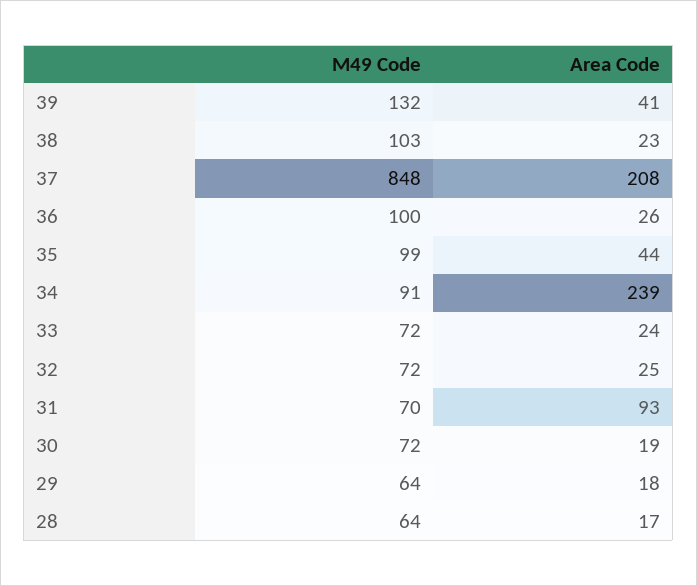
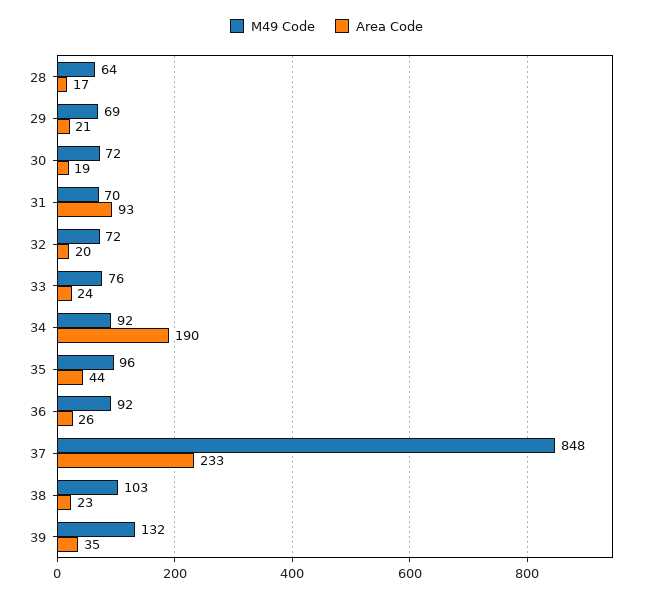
Area Code, 39: 41 -> 35
Area Code, 37: 208 -> 233
M49 Code, 36: 100 -> 92
M49 Code, 35: 99 -> 96
M49 Code, 34: 91 -> 92
Area Code, 34: 239 -> 190
M49 Code, 33: 72 -> 76
Area Code, 32: 25 -> 20
M49 Code, 29: 64 -> 69
Area Code, 29: 18 -> 21

